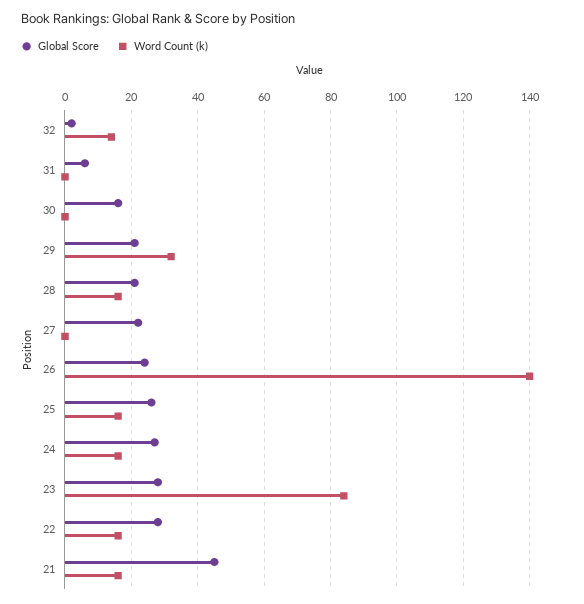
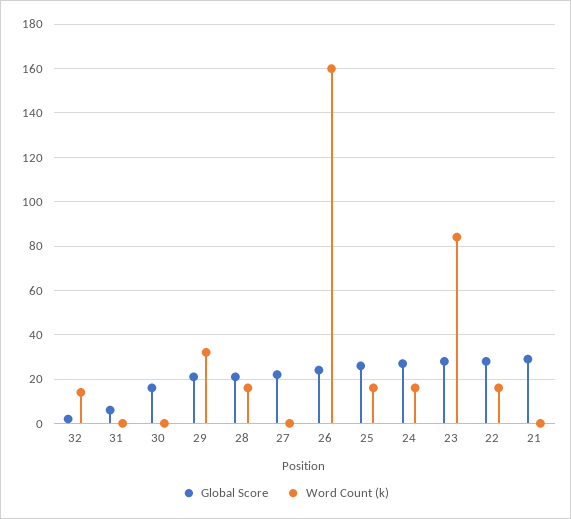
Word Count (k), 26: 140 -> 160
Global Score, 21: 45 -> 30
Word Count (k), 21: 15 -> 0

